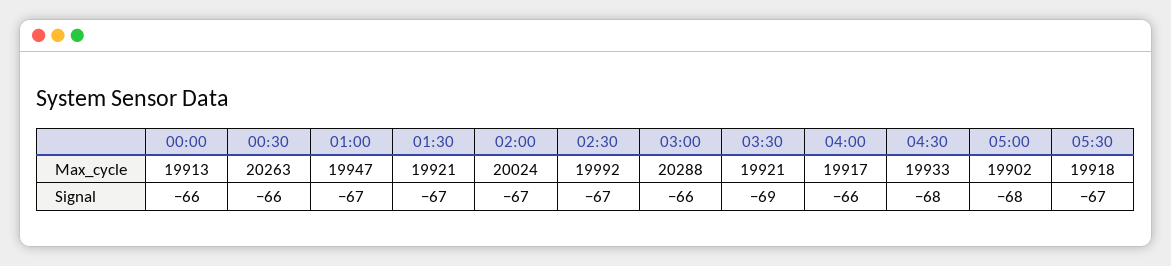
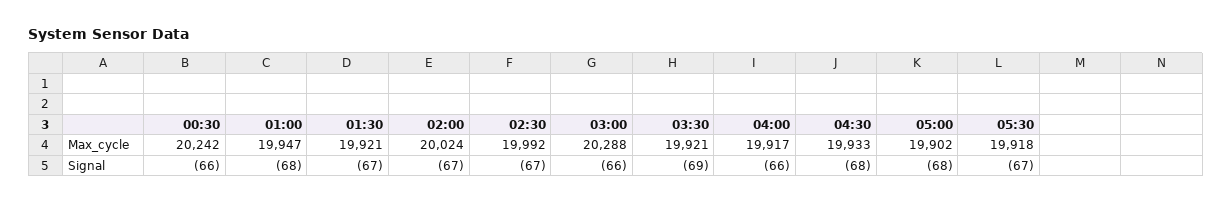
00:00, Max_cycle: 19913 -> none
00:30, Max_cycle: 20263 -> 20242
00:00, Signal: -66 -> none
01:00, Signal: -67 -> -68

